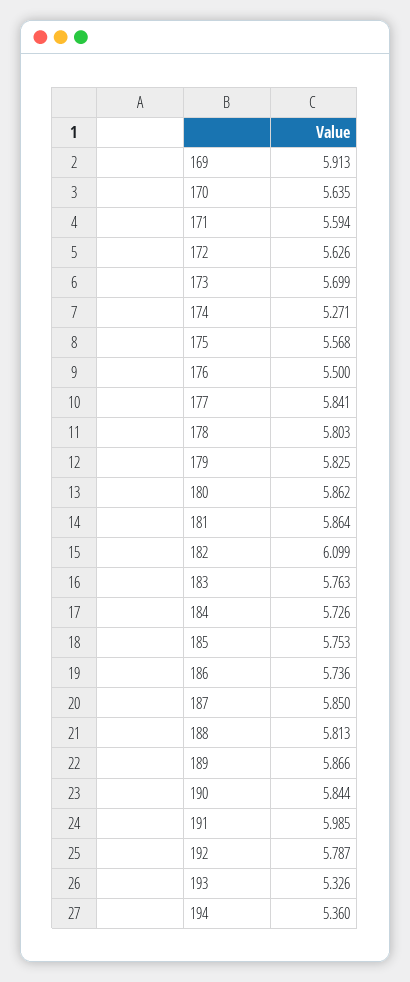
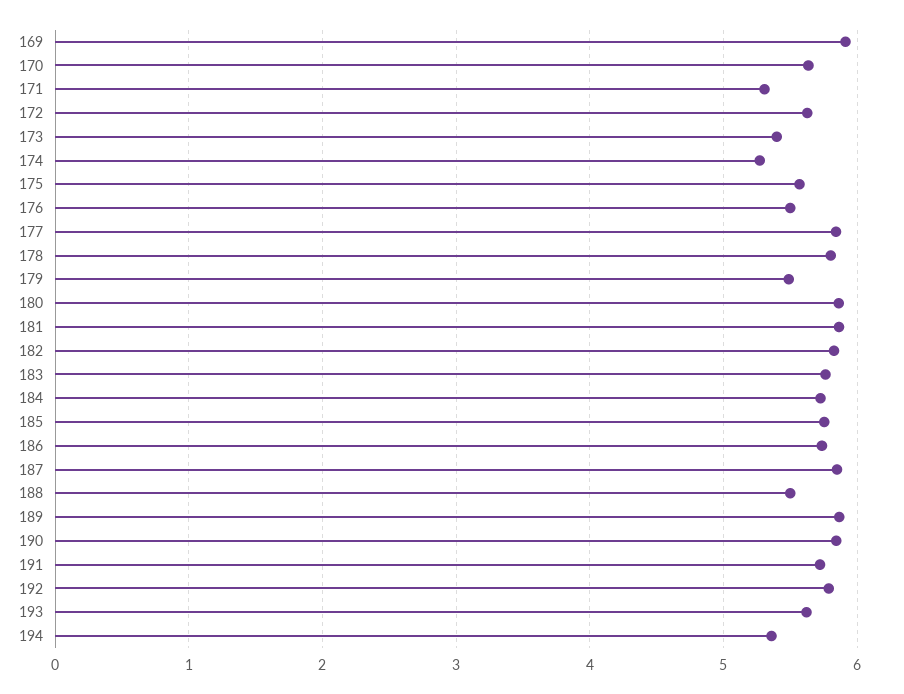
171: 5.594 -> 5.3
173: 5.699 -> 5.4
179: 5.825 -> 5.5
182: 6.099 -> 5.8
188: 5.813 -> 5.5
191: 5.985 -> 5.7
193: 5.326 -> 5.6

